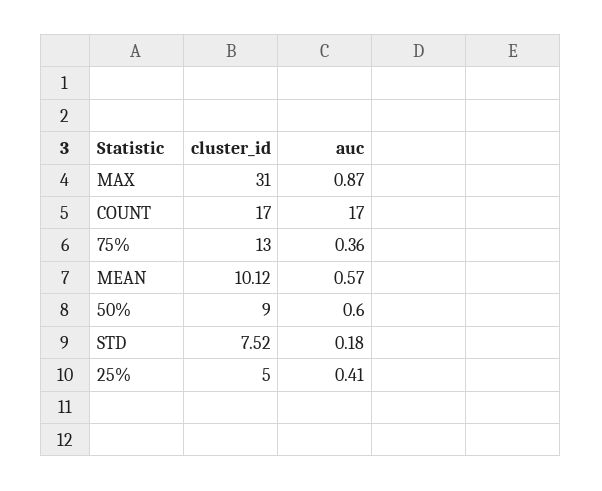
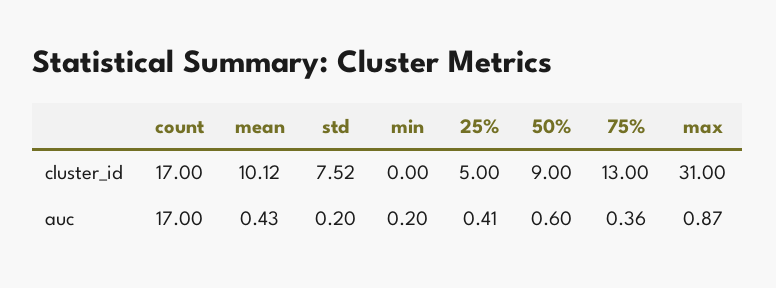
auc, MEAN: 0.57 -> 0.43
auc, STD: 0.18 -> 0.2
cluster_id, min: none -> 0
auc, min: none -> 0.2

